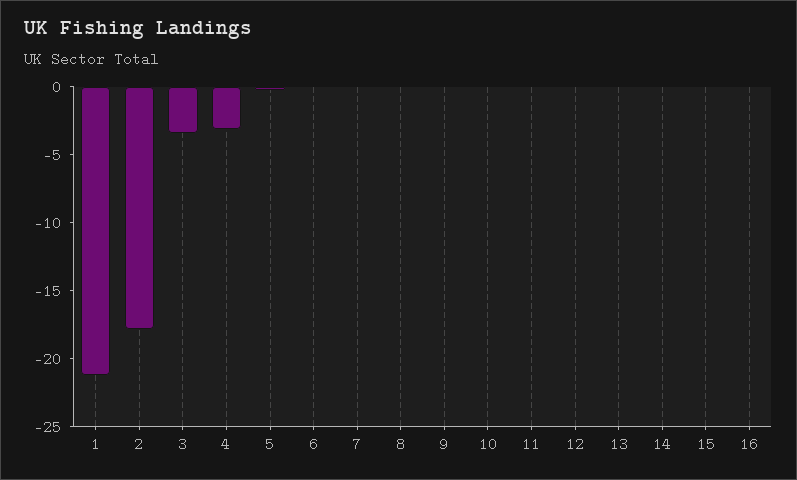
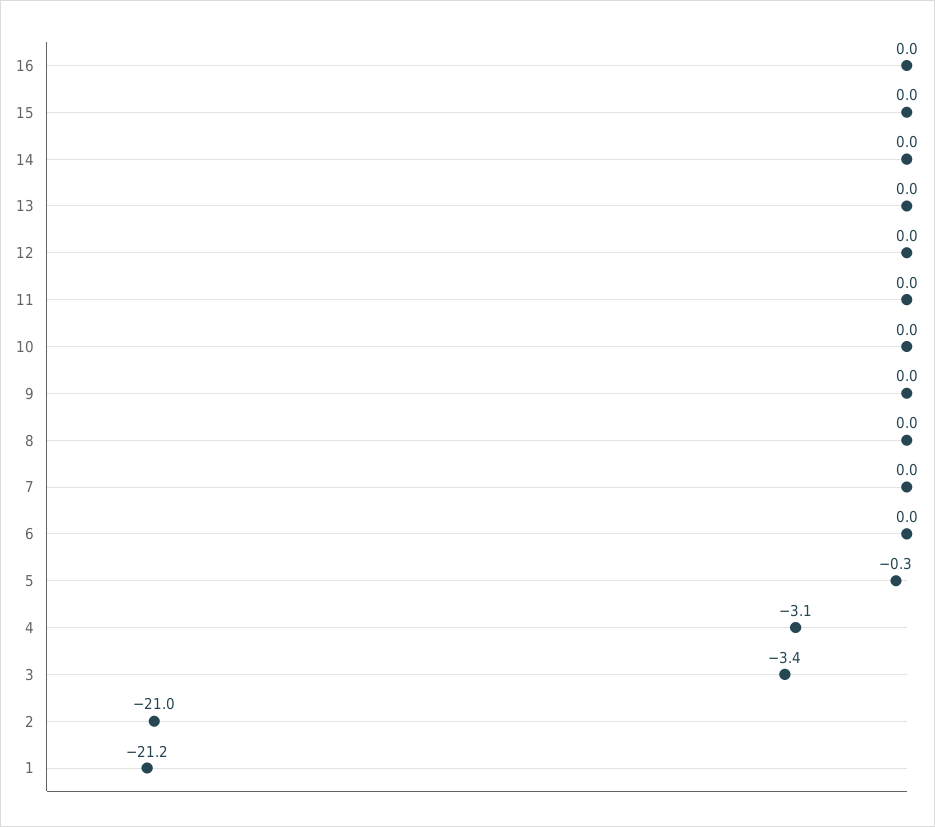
2: -18 -> -21

